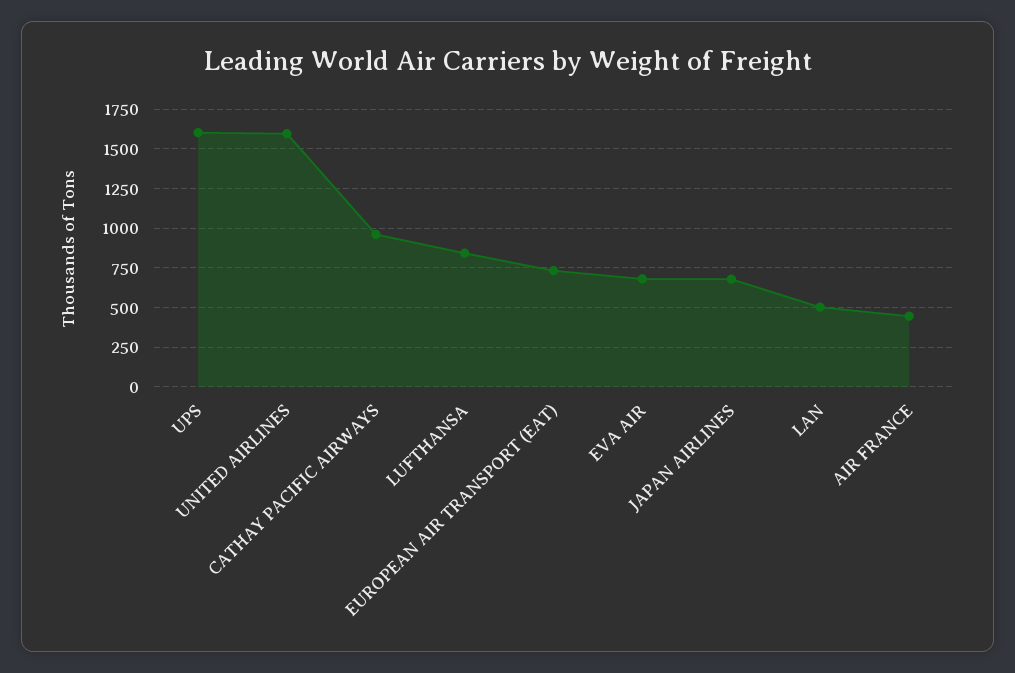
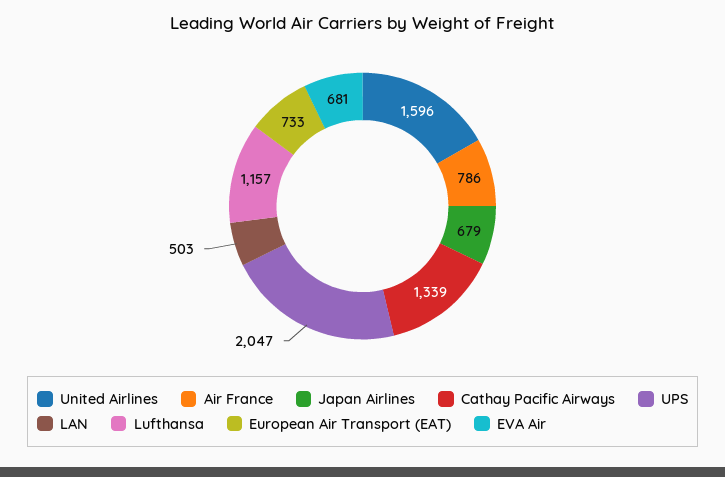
UPS: 1600 -> 2047
CATHAY PACIFIC AIRWAYS: 950 -> 1339
LUFTHANSA: 850 -> 1157
AIR FRANCE: 450 -> 786

